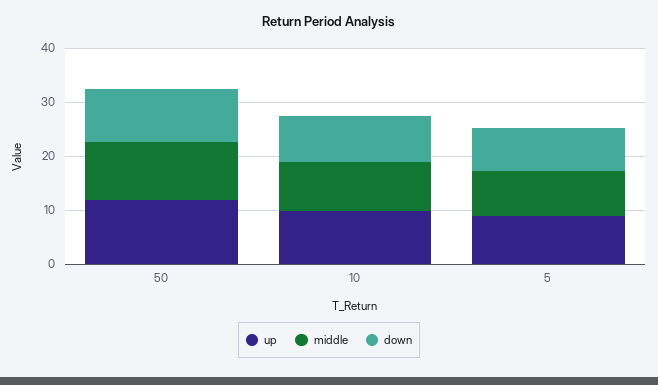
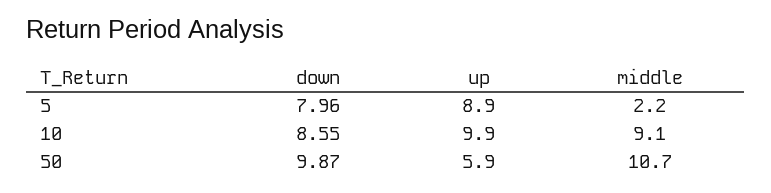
up, 50: 12 -> 5.9
middle, 5: 8 -> 2.2

